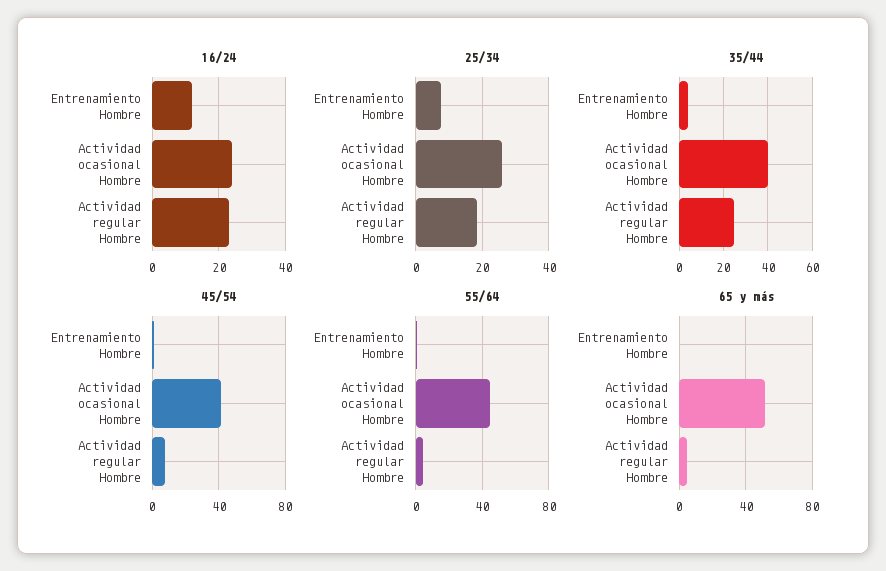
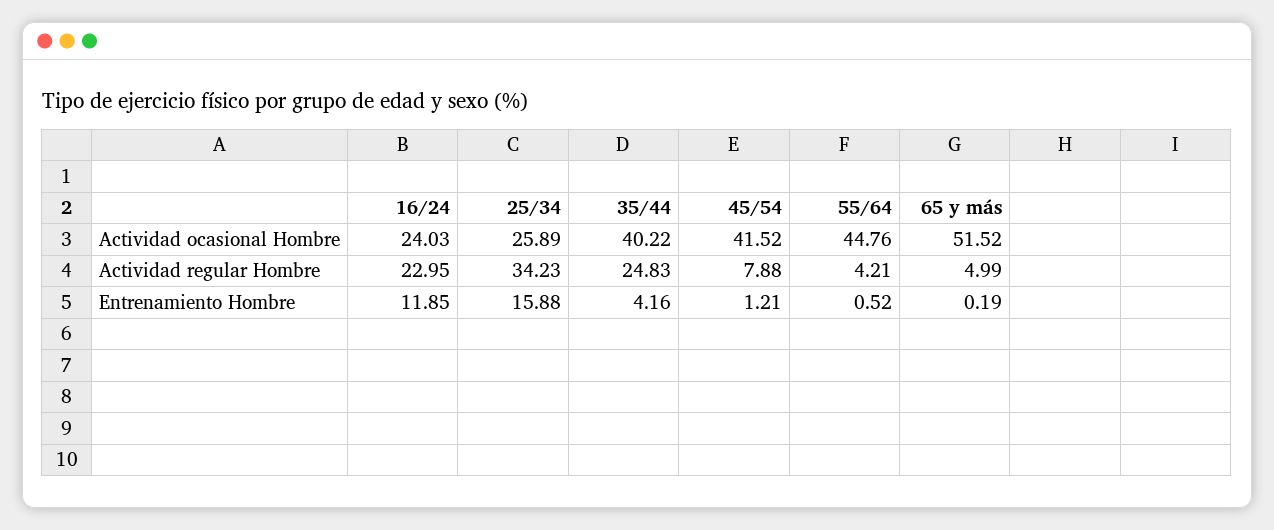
25/34, Entrenamiento Hombre: 8 -> 15.88
25/34, Actividad regular Hombre: 18 -> 34.23

